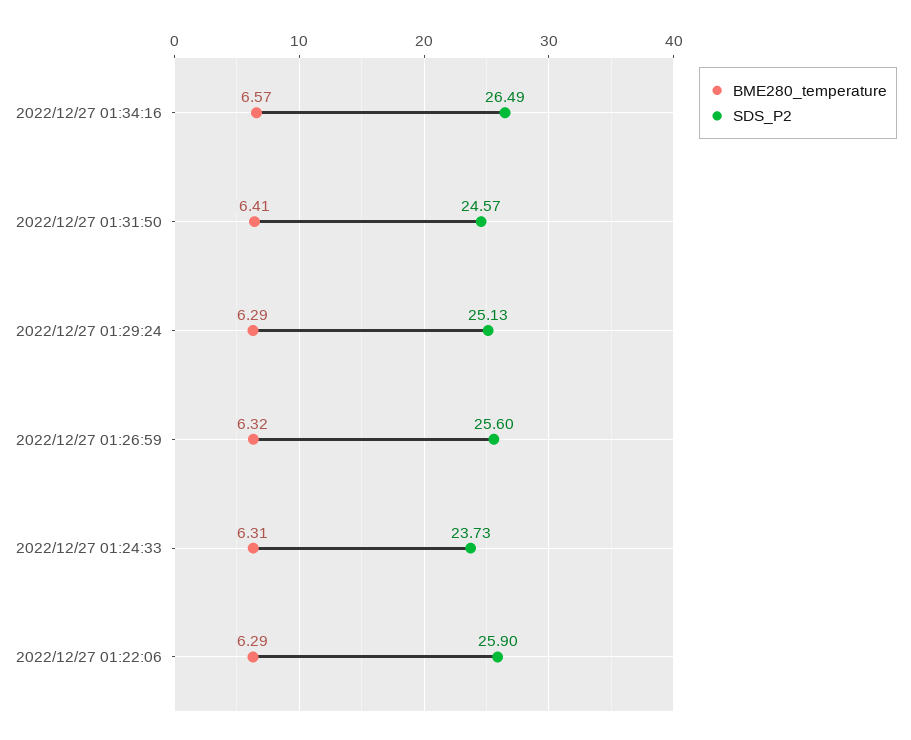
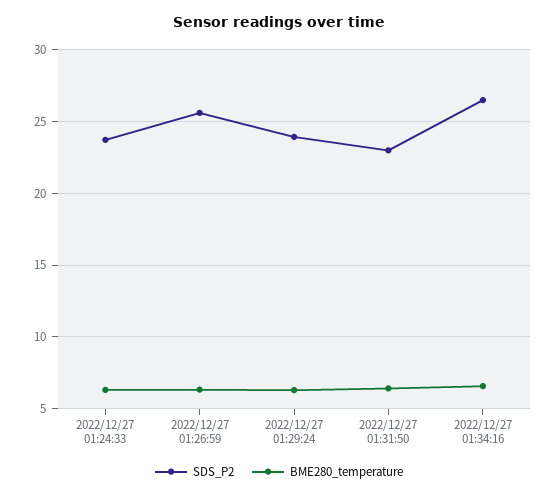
SDS_P2, 2022/12/27 01:31:50: 24.57 -> 23
SDS_P2, 2022/12/27 01:29:24: 25.13 -> 24
BME280_temperature, 2022/12/27 01:22:06: 6.29 -> none
SDS_P2, 2022/12/27 01:22:06: 25.9 -> none

